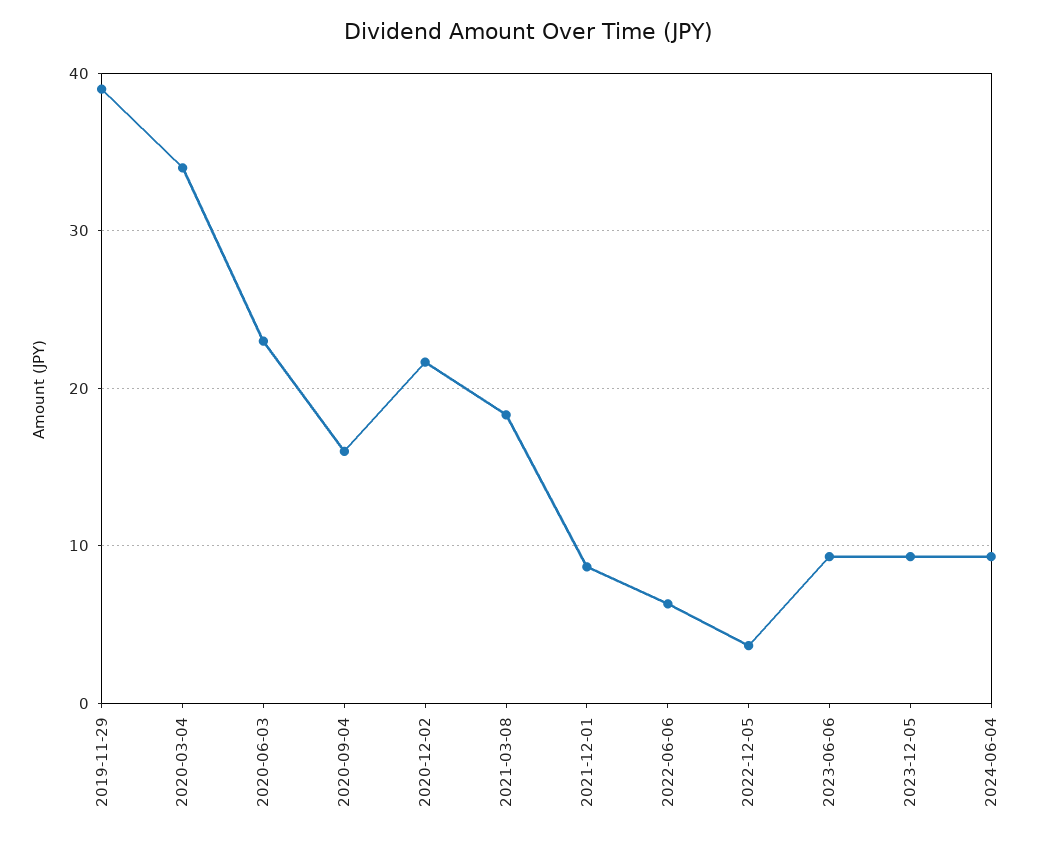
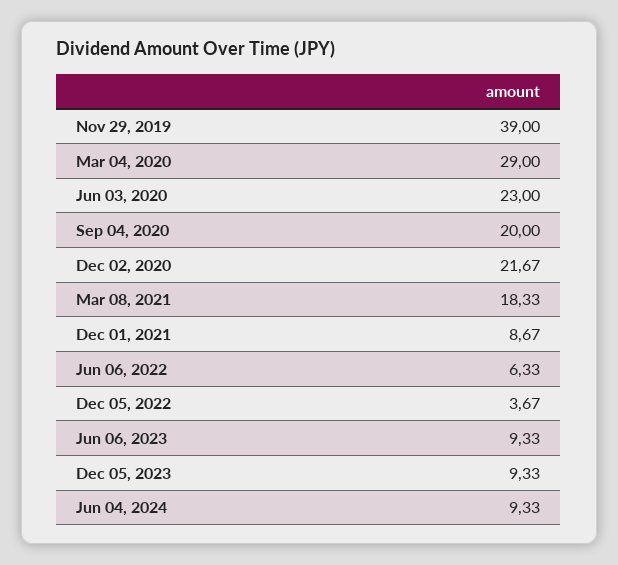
2020-03-04: 34 -> 29
2020-09-04: 16 -> 20

